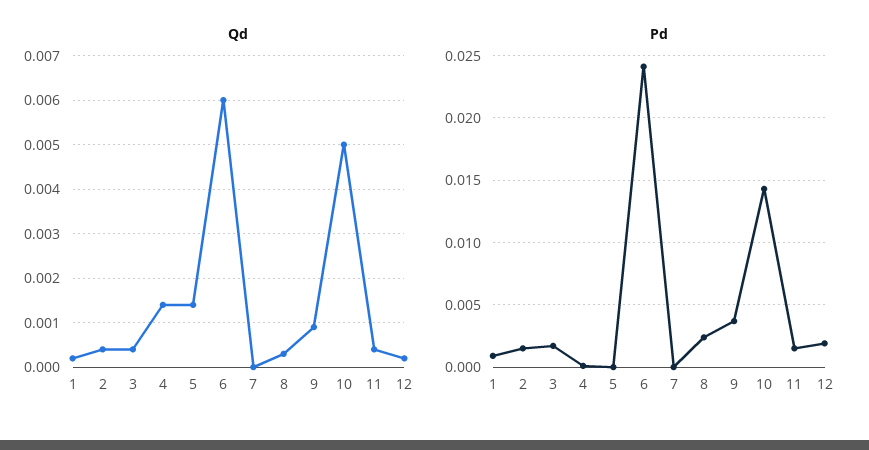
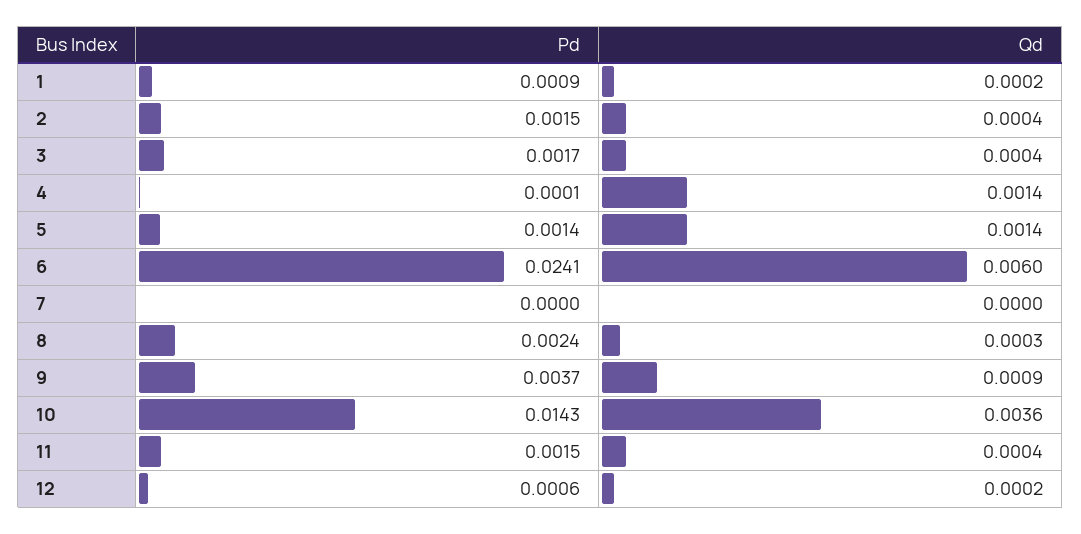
Qd, 10: 0.005 -> 0.0036
Pd, 5: 0 -> 0.0014
Pd, 12: 0.002 -> 0.0006

